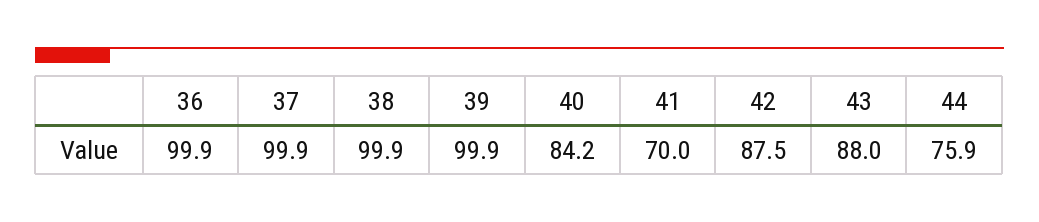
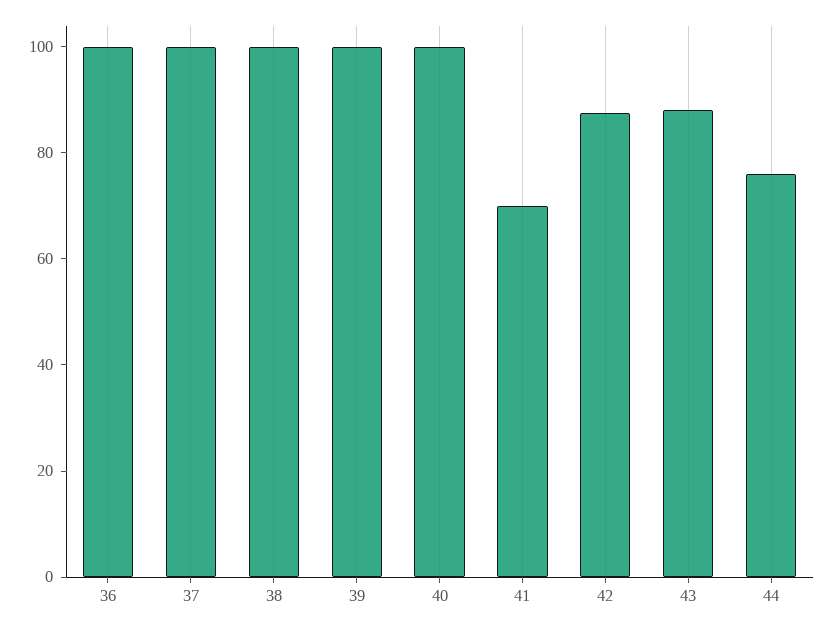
40: 84.2 -> 100

